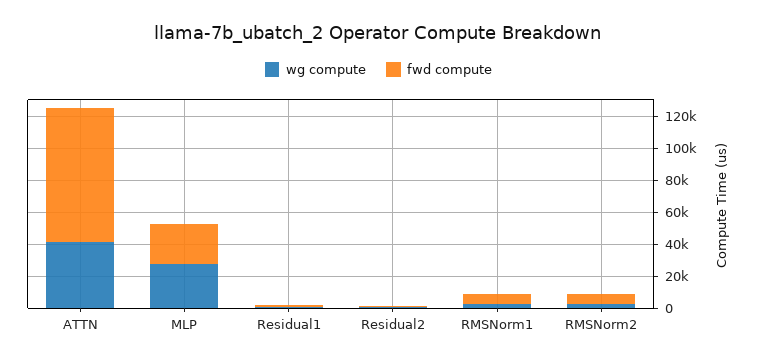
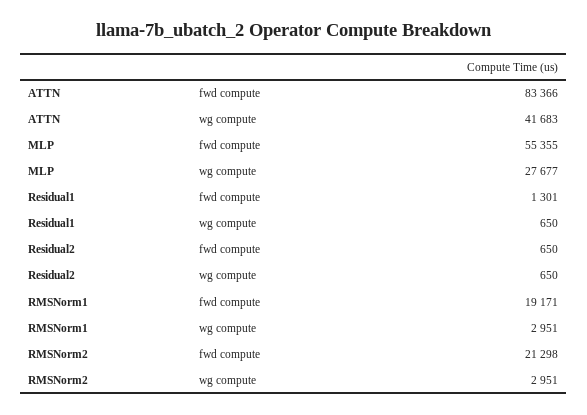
fwd compute, MLP: 25000 -> 55355
fwd compute, RMSNorm1: 5000 -> 19171
fwd compute, RMSNorm2: 5000 -> 21298

